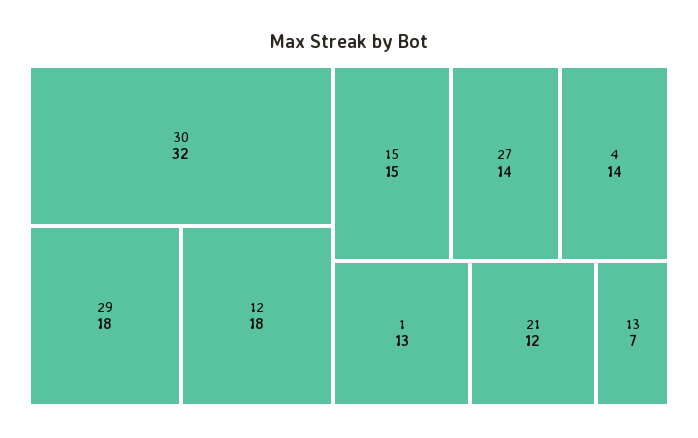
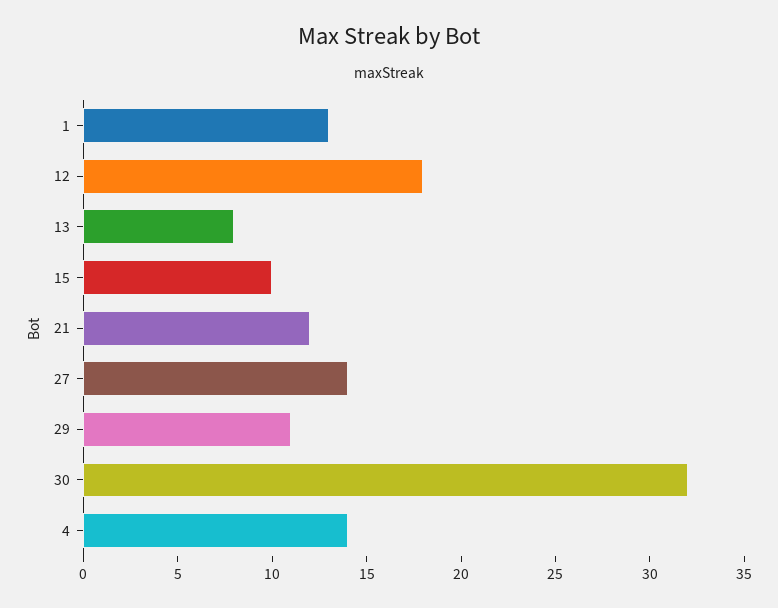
29: 18 -> 11
15: 15 -> 10
13: 7 -> 8

